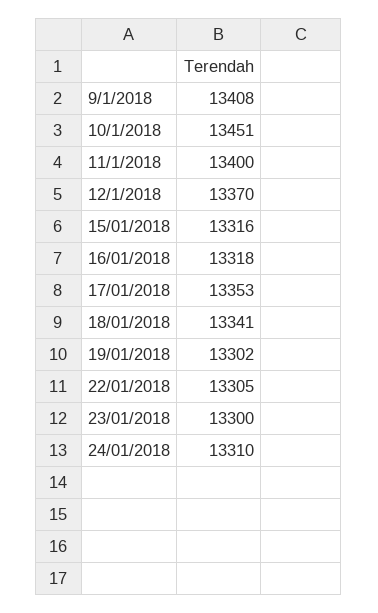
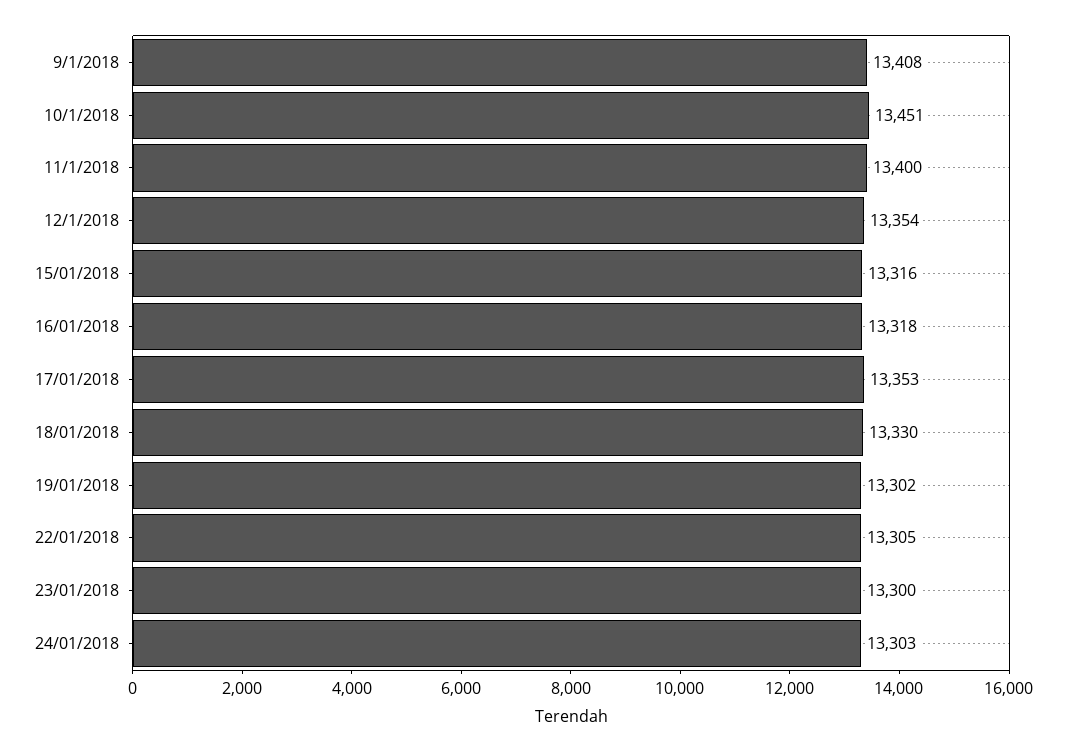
12/1/2018: 13370 -> 13354
18/01/2018: 13341 -> 13330
24/01/2018: 13310 -> 13303

